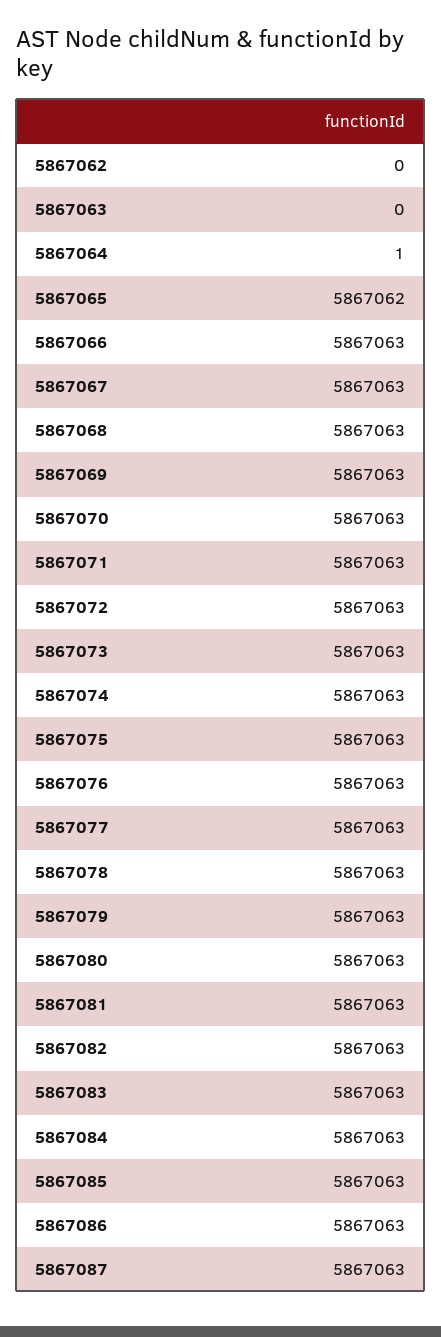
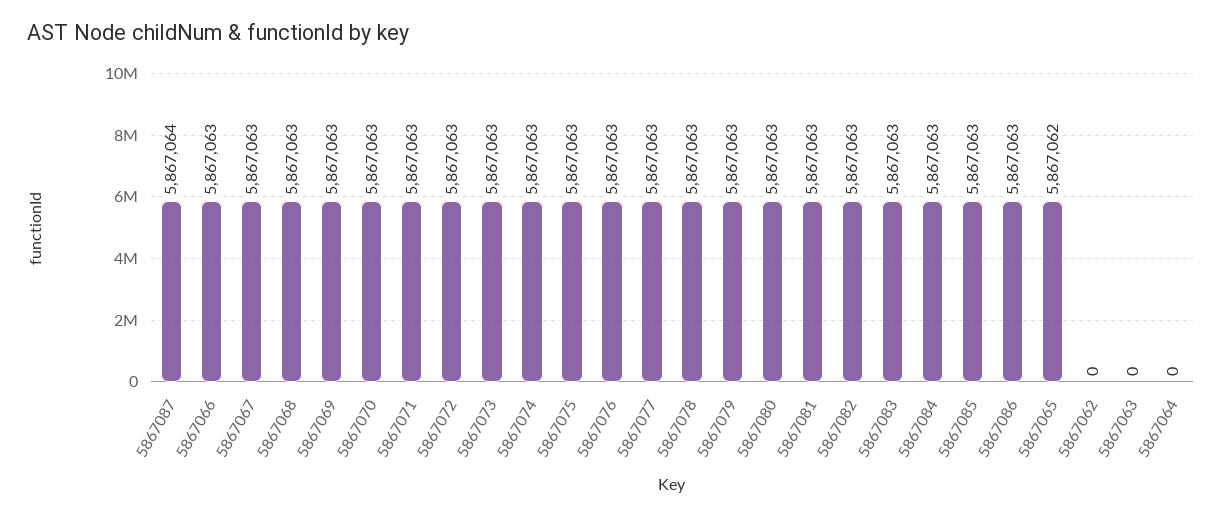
5867064: 1 -> 0
5867087: 5867063 -> 5867064

